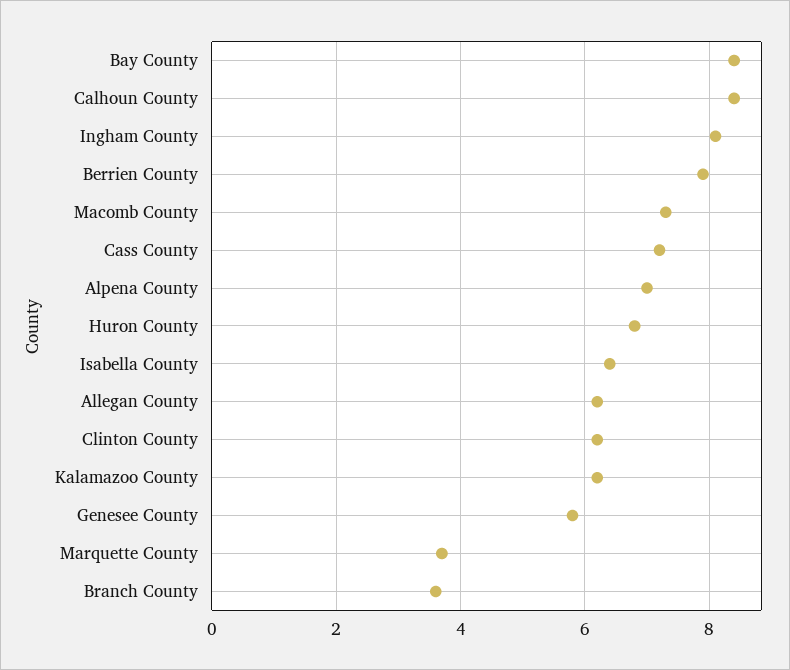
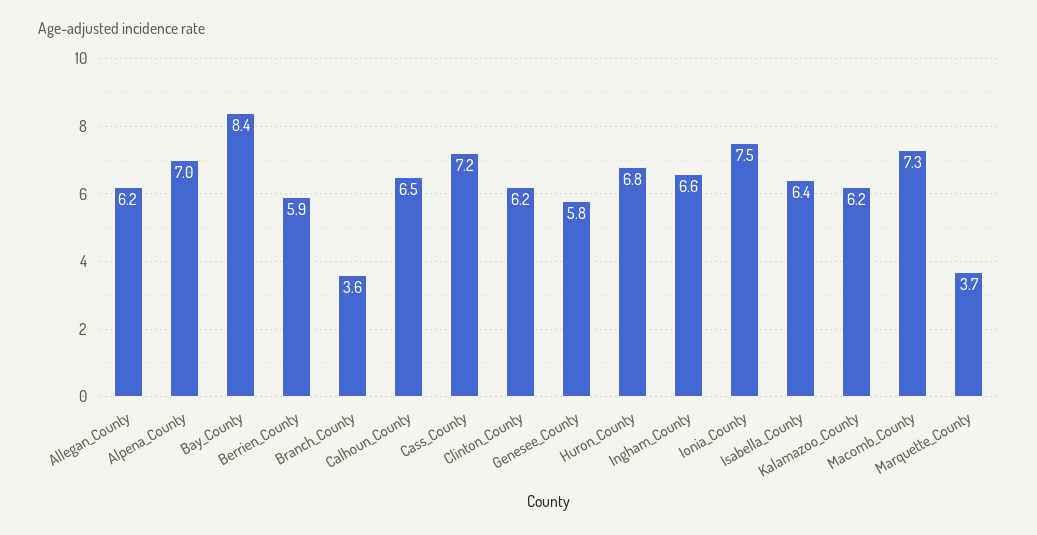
Calhoun County: 8.5 -> 6.5
Ingham County: 8 -> 6.6
Berrien County: 8 -> 5.9
Ionia_County: none -> 7.5

